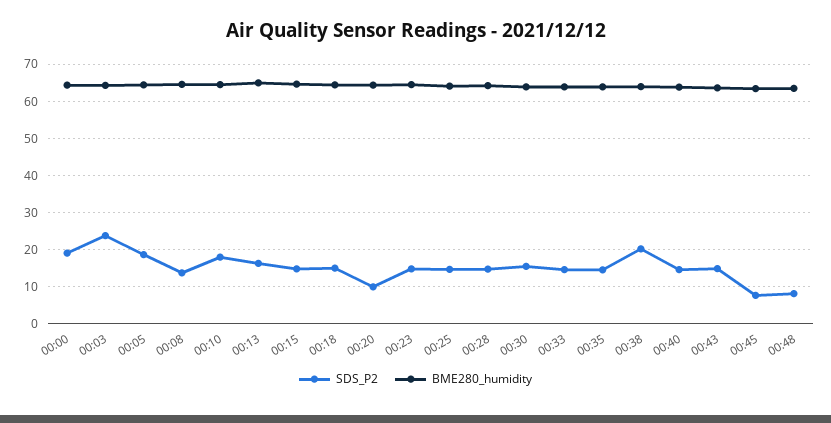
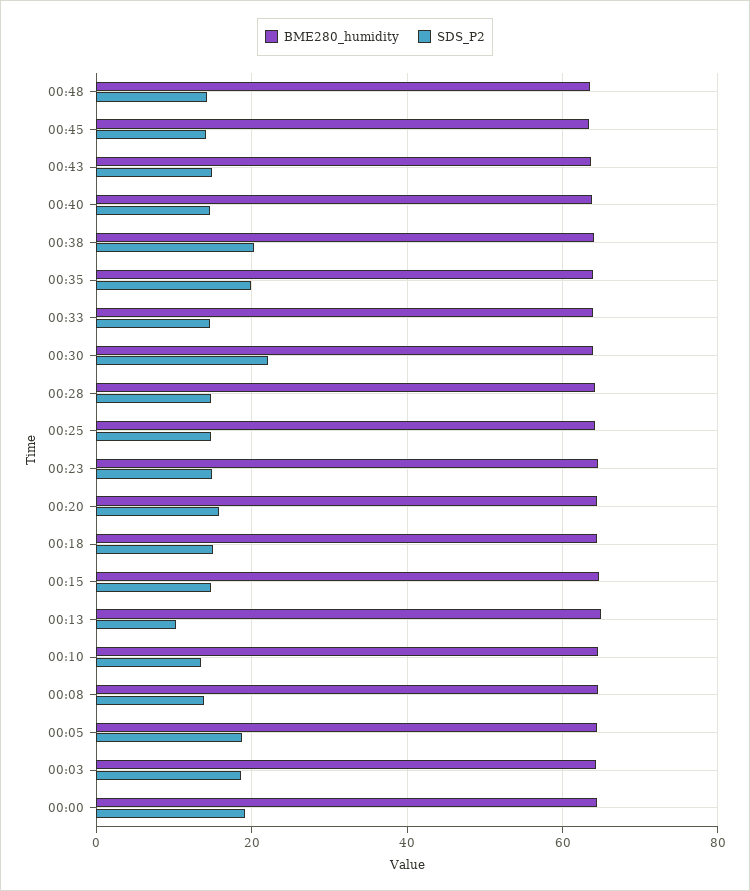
SDS_P2, 00:03: 24 -> 18
SDS_P2, 00:10: 18 -> 14
SDS_P2, 00:13: 16 -> 10
SDS_P2, 00:20: 10 -> 16
SDS_P2, 00:30: 16 -> 22
SDS_P2, 00:35: 14 -> 20
SDS_P2, 00:45: 8 -> 14
SDS_P2, 00:48: 8 -> 14

